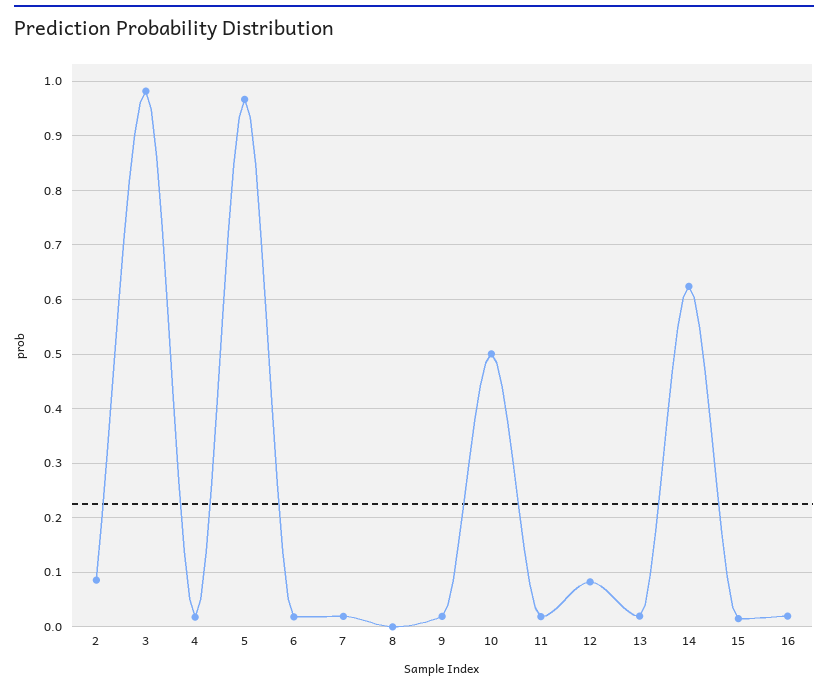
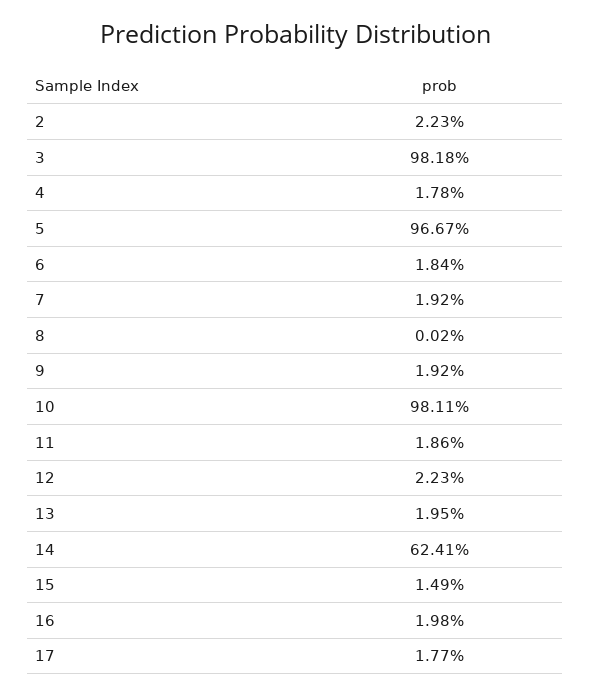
2: 0.08 -> 0.0223
10: 0.5 -> 0.9811
12: 0.08 -> 0.0223
17: none -> 0.0177

